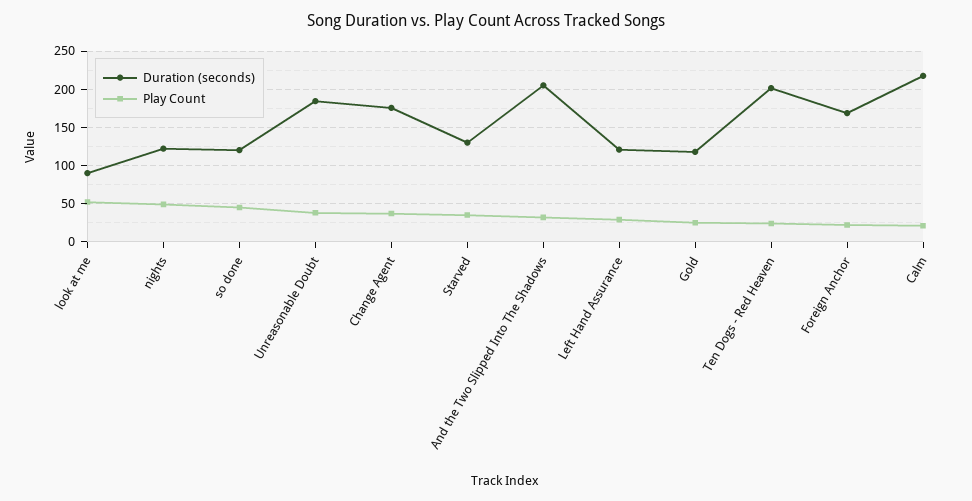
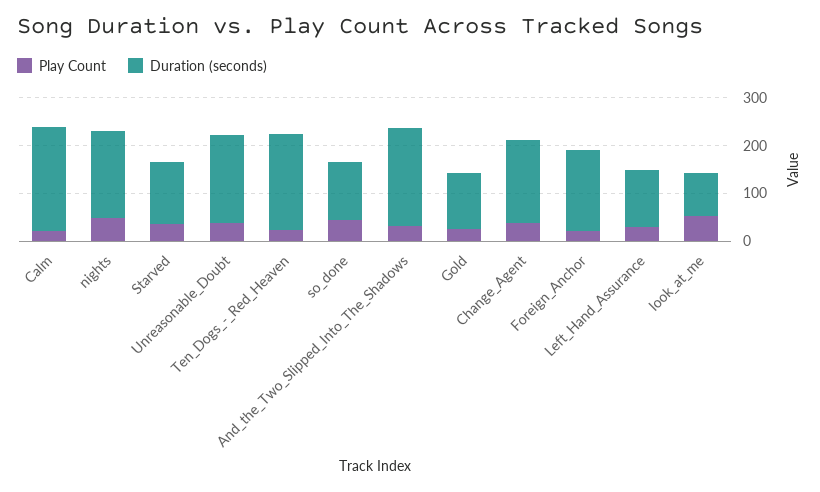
Duration (seconds), nights: 120 -> 180

